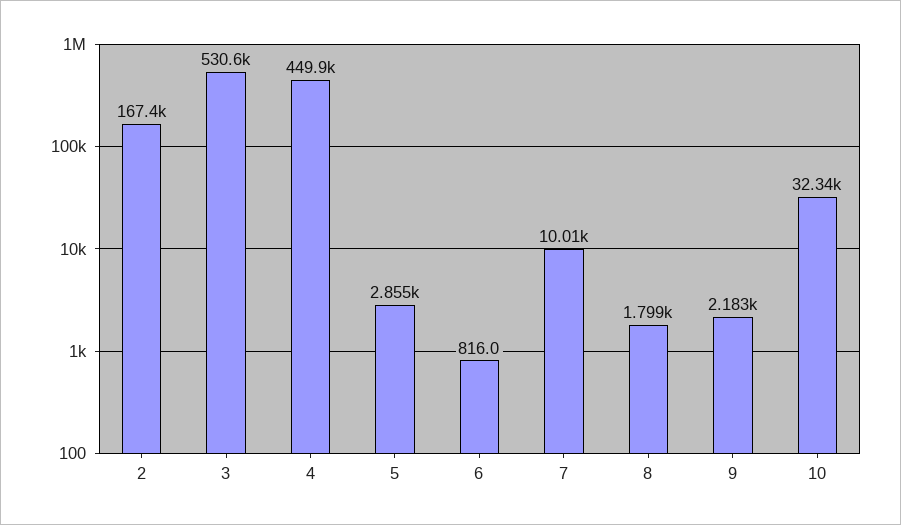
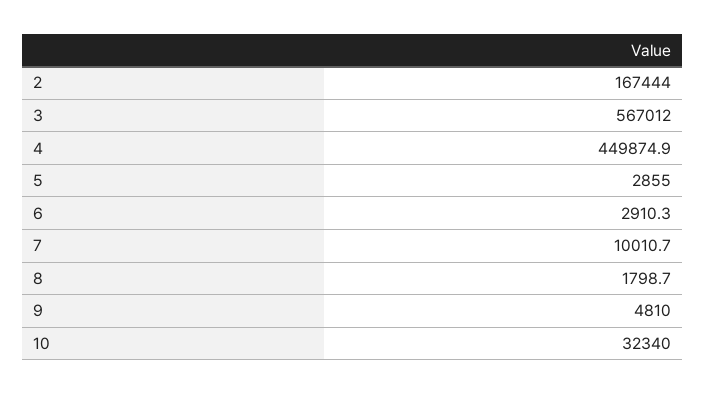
3: 530600 -> 567012
6: 816 -> 2910.3
9: 2183 -> 4810

